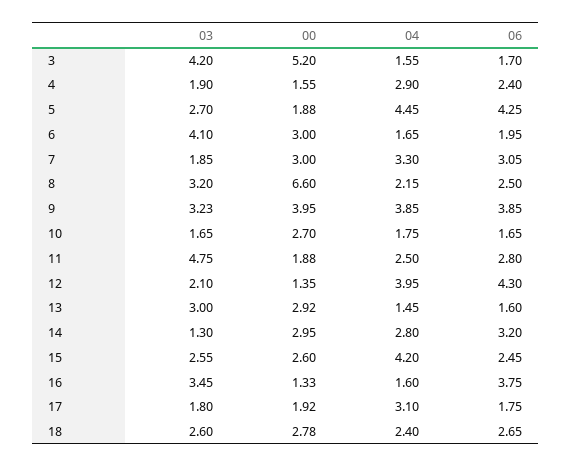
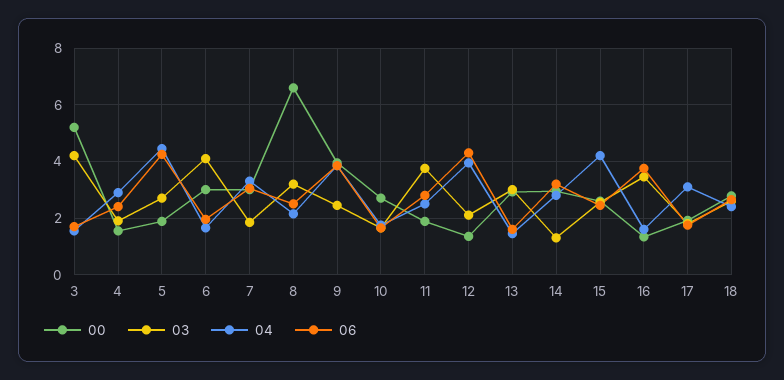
03, 9: 3.23 -> 2.5
03, 11: 4.75 -> 3.75

